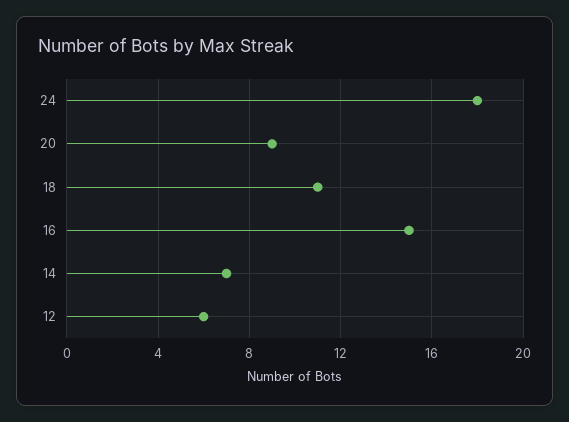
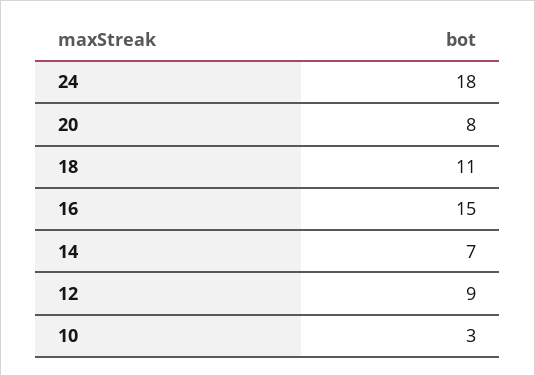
20: 9 -> 8
12: 6 -> 9
10: none -> 3

